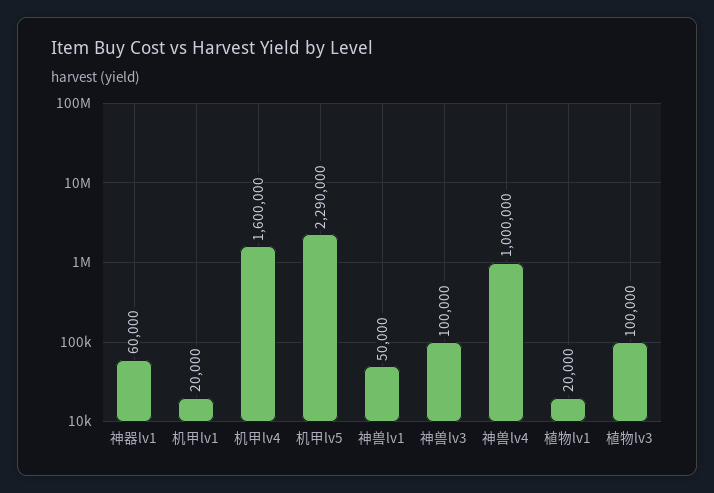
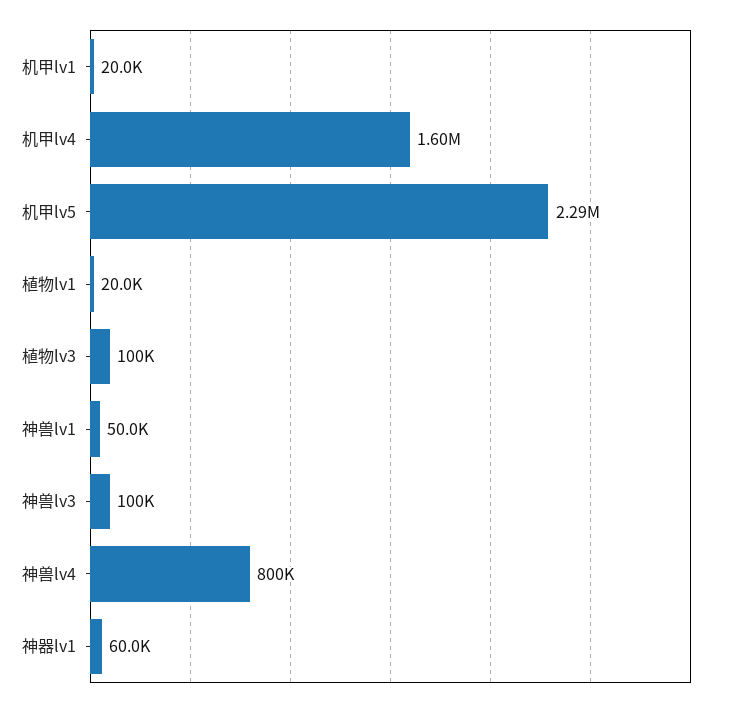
神兽lv4: 1000000 -> 800000

